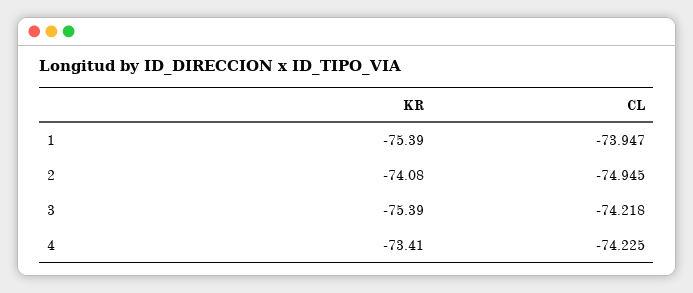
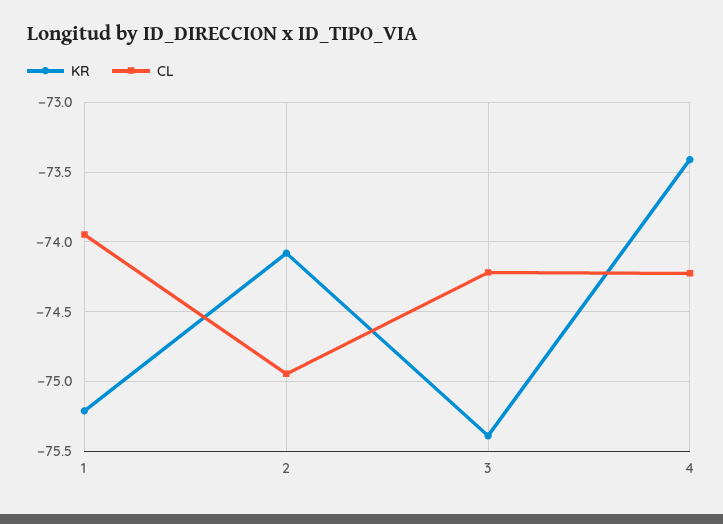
KR, 1: -75.39 -> -75.2

